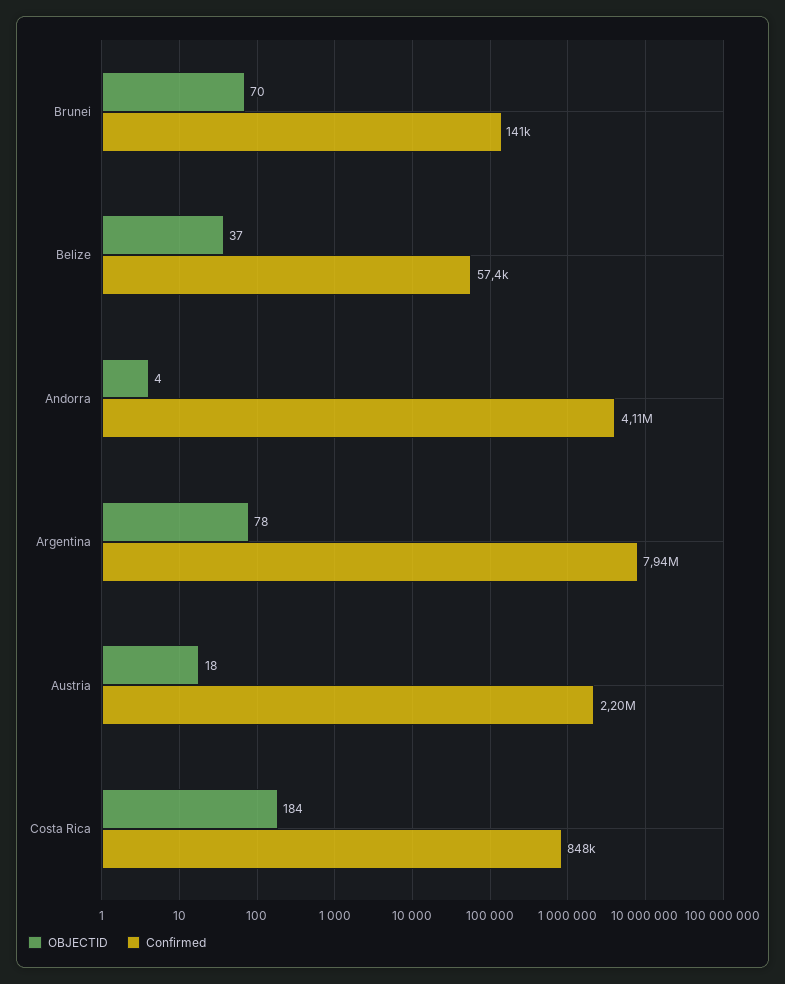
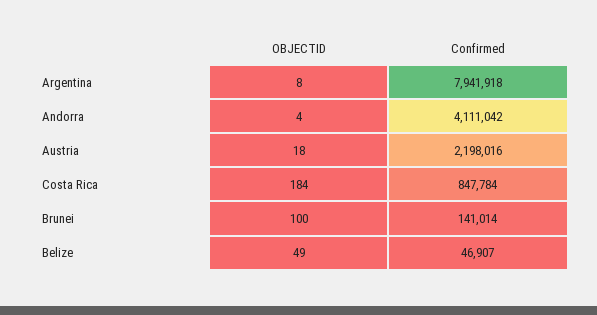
OBJECTID, Brunei: 70 -> 100
OBJECTID, Belize: 37 -> 49
Confirmed, Belize: 57400 -> 46907
OBJECTID, Argentina: 78 -> 8

